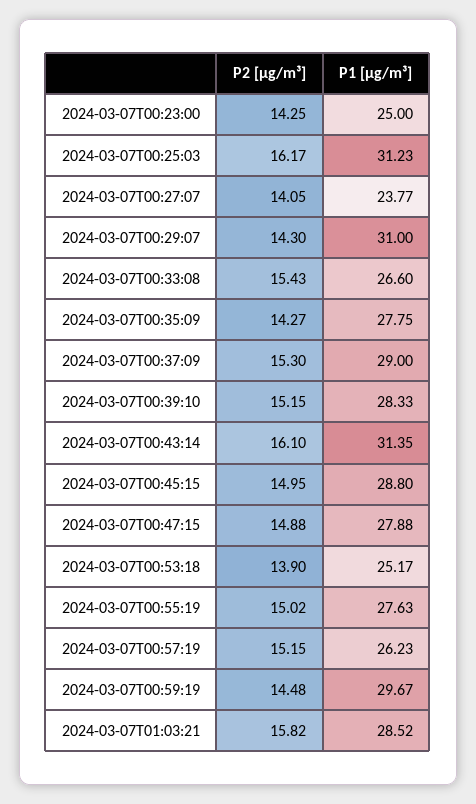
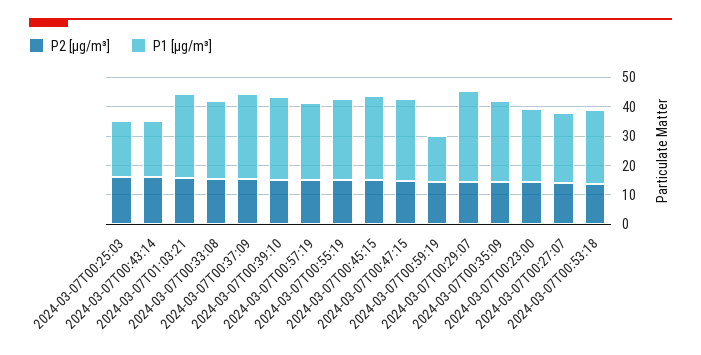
P1 [µg/m³], 2024-03-07T00:25:03: 31.23 -> 20
P1 [µg/m³], 2024-03-07T00:43:14: 31.35 -> 20
P1 [µg/m³], 2024-03-07T00:59:19: 29.67 -> 15

